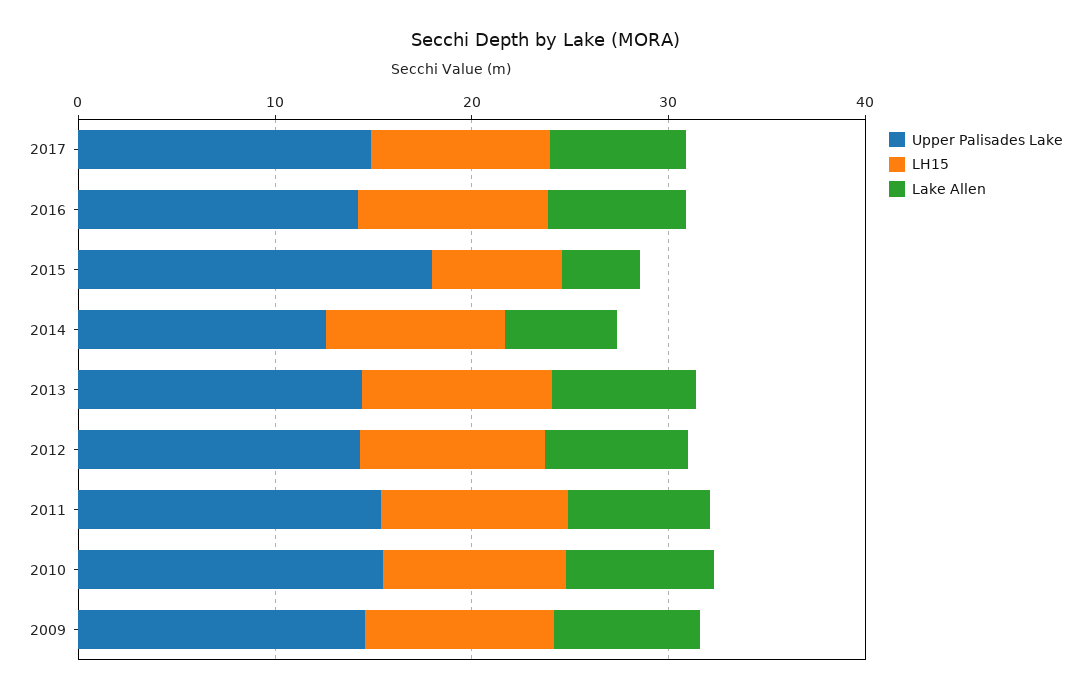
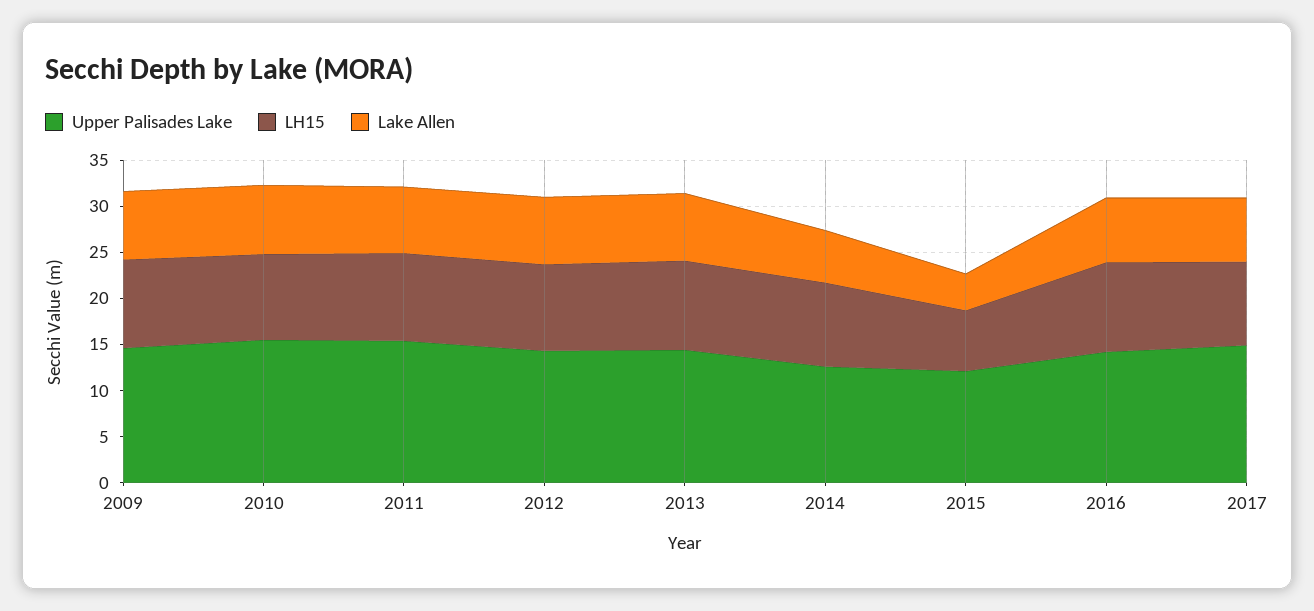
Upper Palisades Lake, 2015: 18 -> 12

